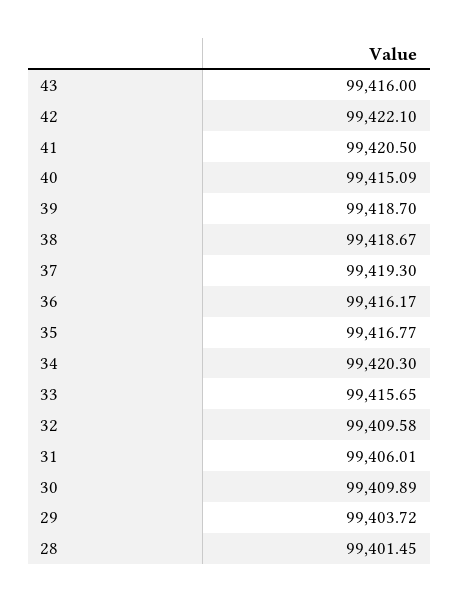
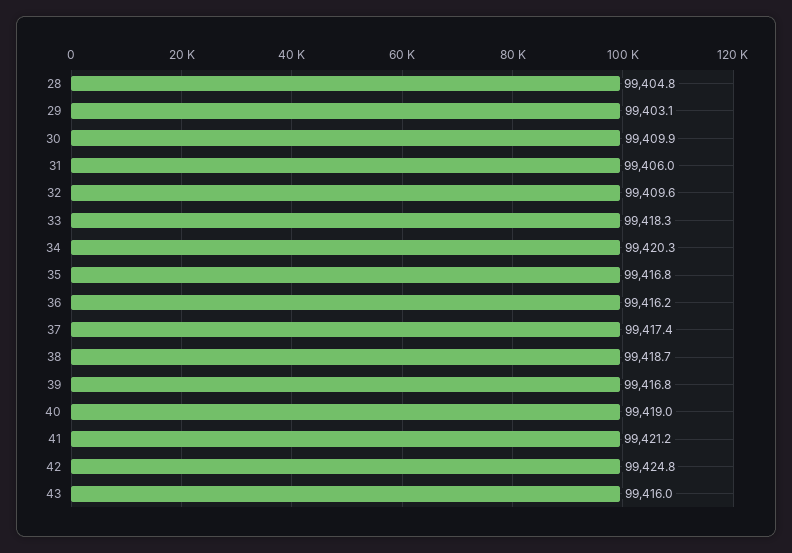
42: 99422.1 -> 99424.8
41: 99420.5 -> 99421.2
40: 99415.09 -> 99419
39: 99418.7 -> 99416.8
37: 99419.3 -> 99417.4
33: 99415.65 -> 99418.3
29: 99403.72 -> 99403.1
28: 99401.45 -> 99404.8

